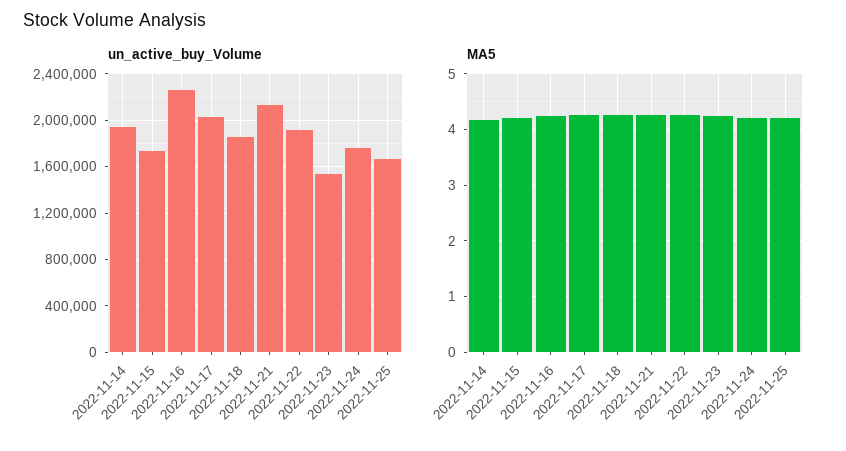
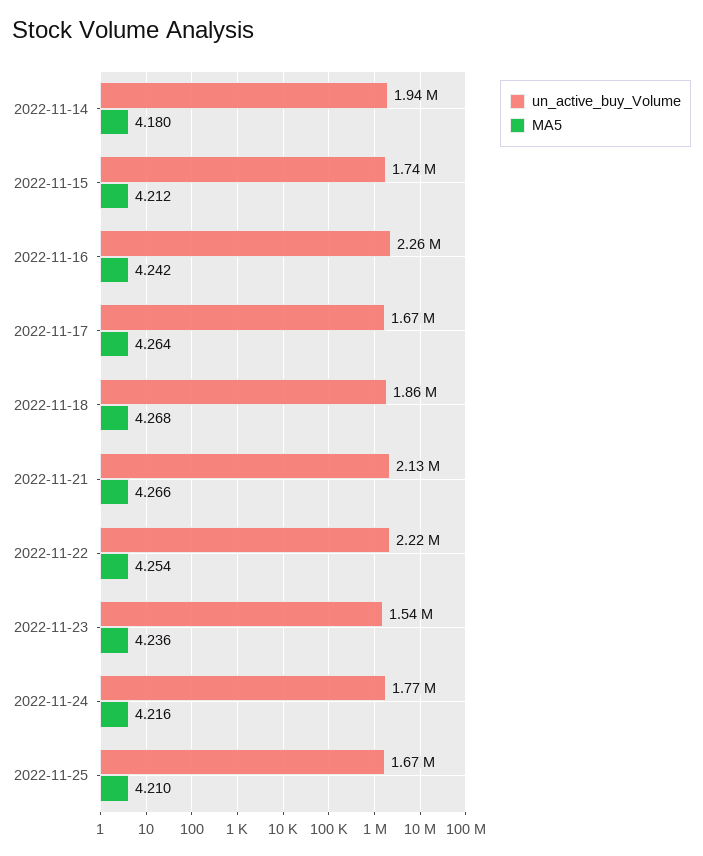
un_active_buy_Volume, 2022-11-17: 2000000 -> 1670000
un_active_buy_Volume, 2022-11-22: 1900000 -> 2220000

